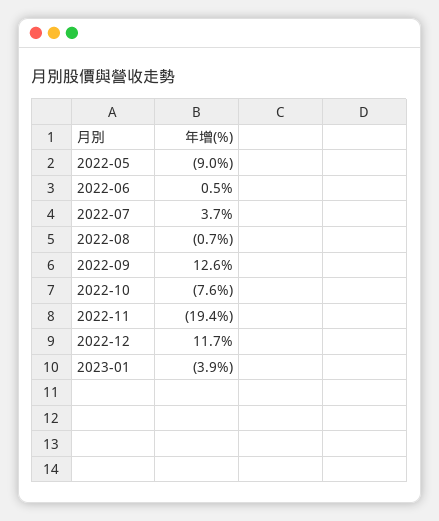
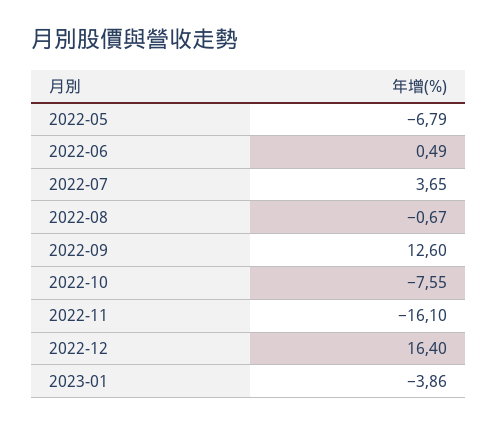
2022-05: -9 -> -6.79
2022-11: -19.4 -> -16.1
2022-12: 11.7 -> 16.4

